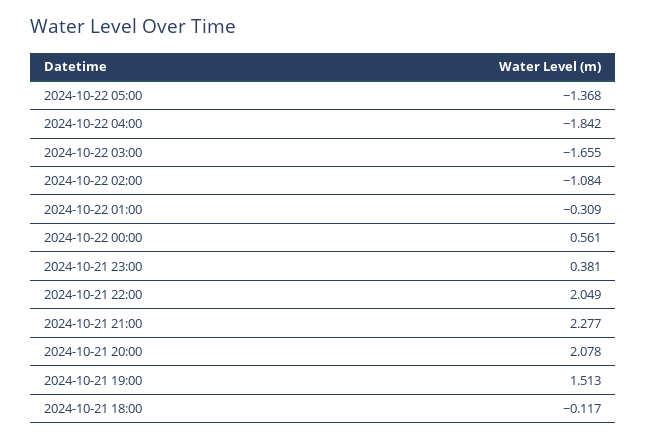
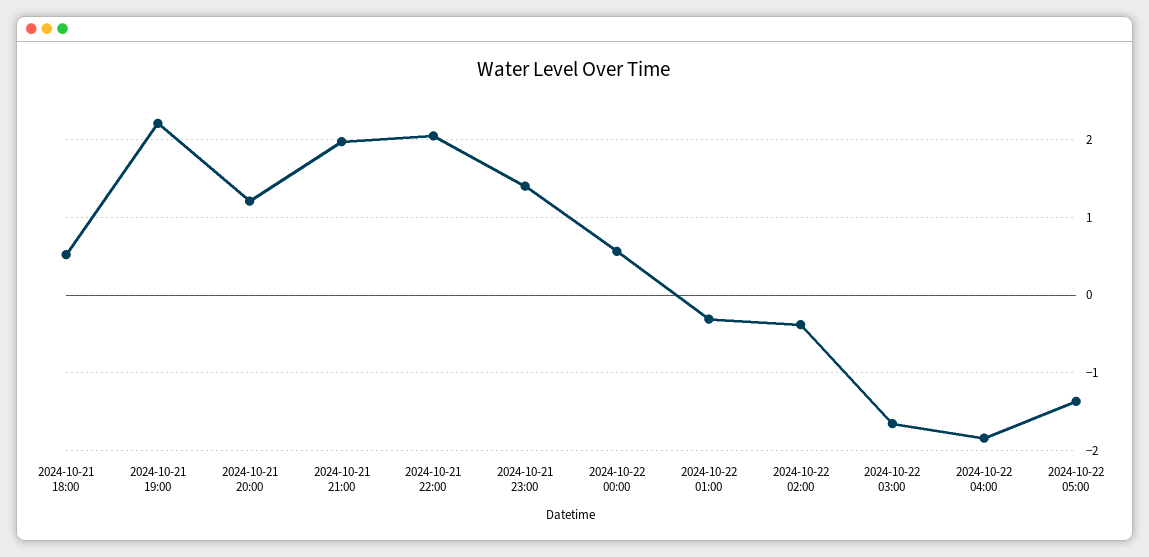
2024-10-22 02:00: -1.084 -> -0.4
2024-10-21 23:00: 0.381 -> 1.4
2024-10-21 21:00: 2.277 -> 2
2024-10-21 20:00: 2.078 -> 1.2
2024-10-21 19:00: 1.513 -> 2.2
2024-10-21 18:00: -0.117 -> 0.5

